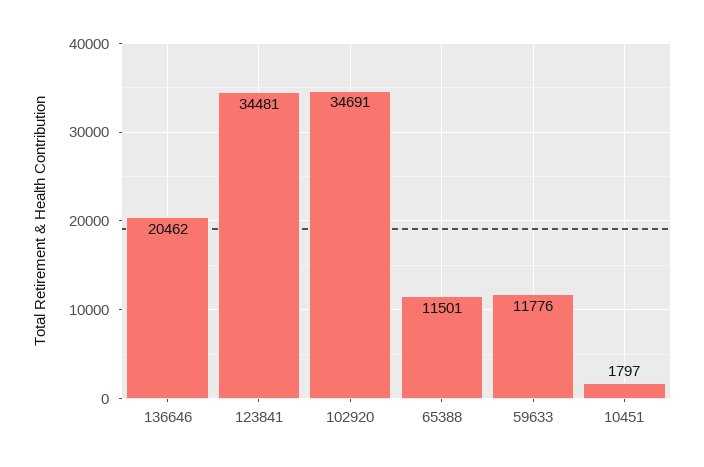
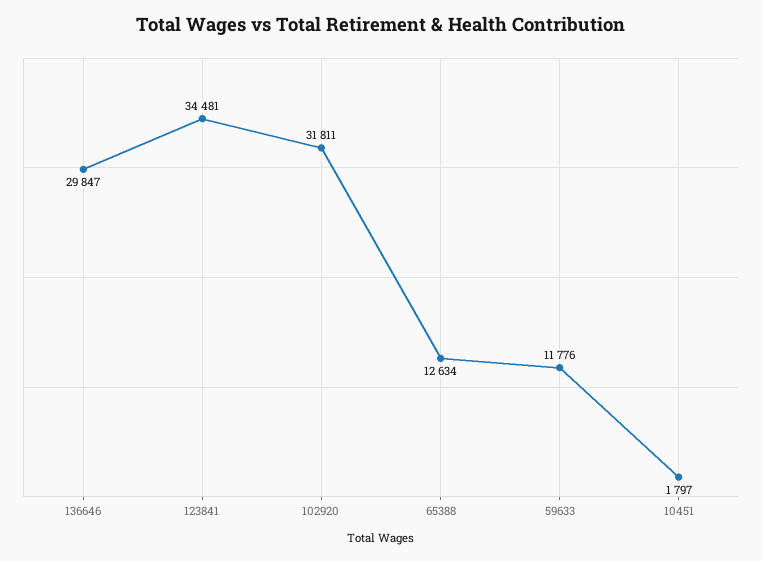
136646: 20462 -> 29847
102920: 34691 -> 31811
65388: 11501 -> 12634

